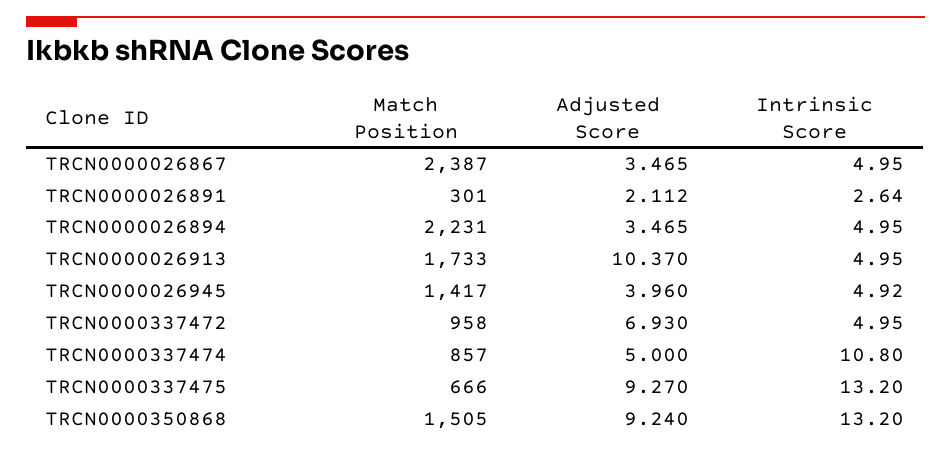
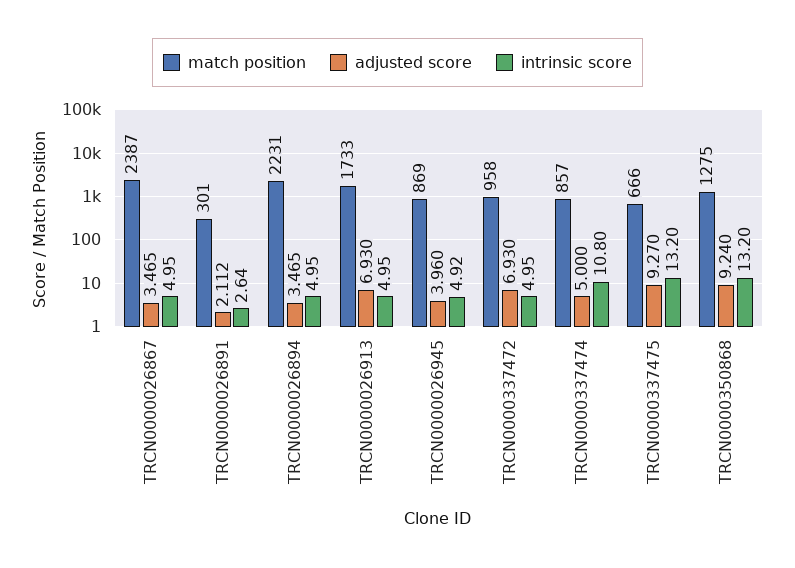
Adjusted Score, TRCN0000026913: 10.37 -> 6.93
Match Position, TRCN0000026945: 1417 -> 869
Match Position, TRCN0000350868: 1505 -> 1275

